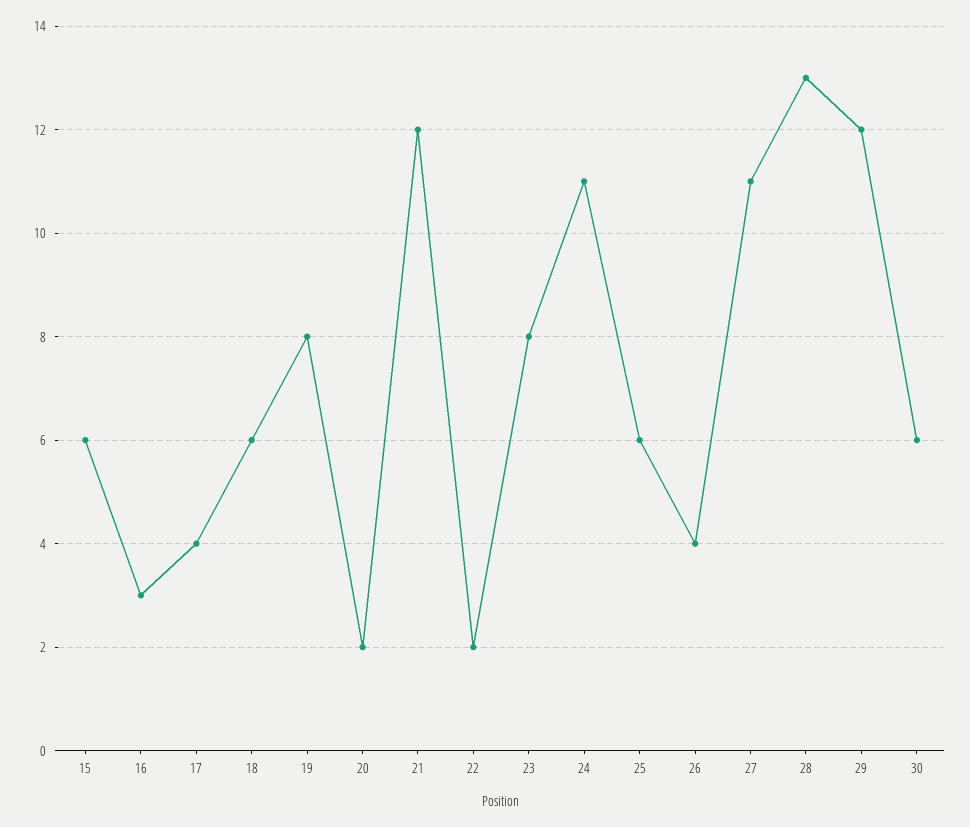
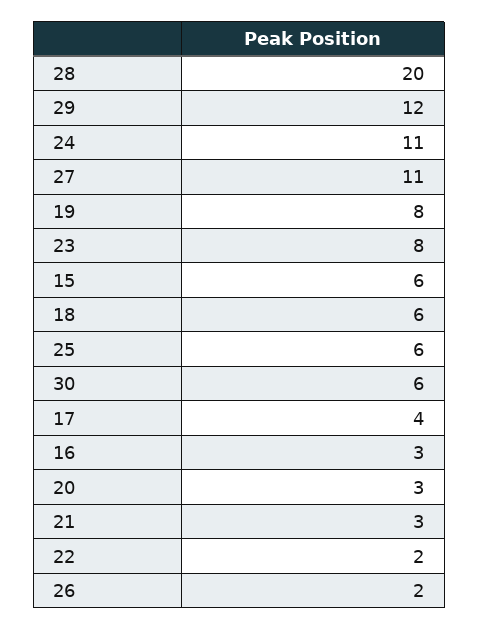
20: 2 -> 3
21: 12 -> 3
26: 4 -> 2
28: 13 -> 20

